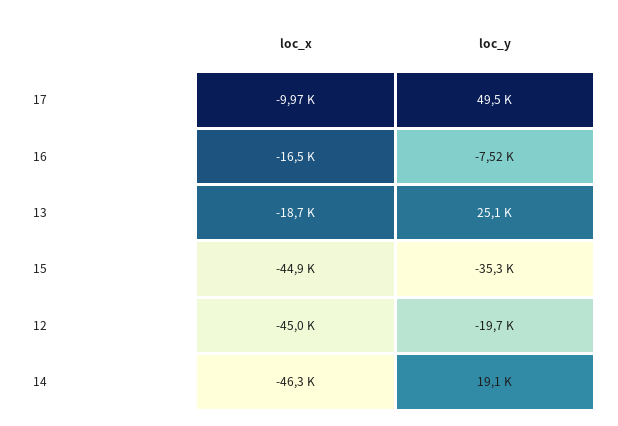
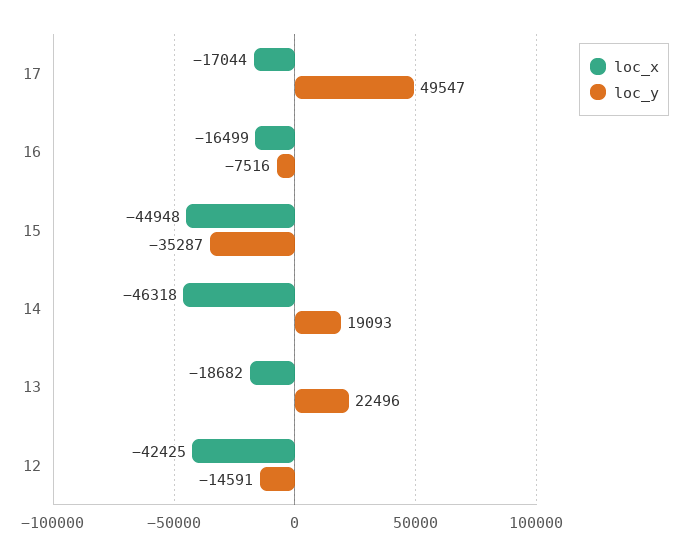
loc_x, 17: -9970 -> -17044
loc_y, 13: 25100 -> 22496
loc_x, 12: -45000 -> -42425
loc_y, 12: -19700 -> -14591

